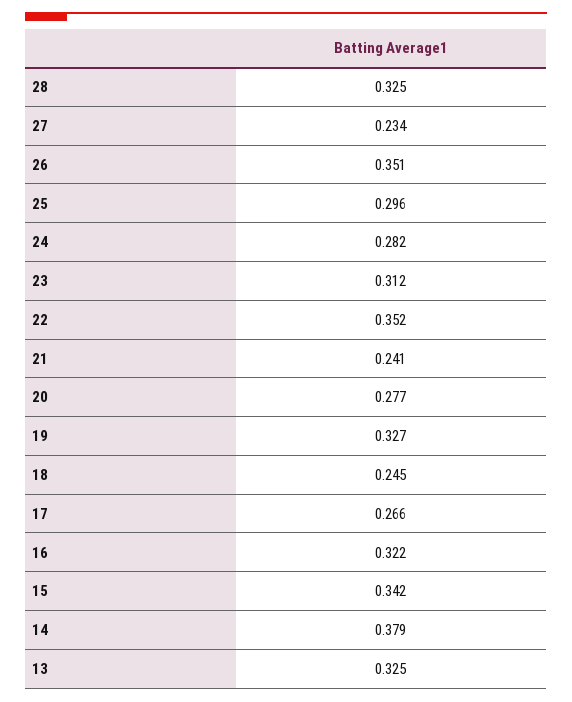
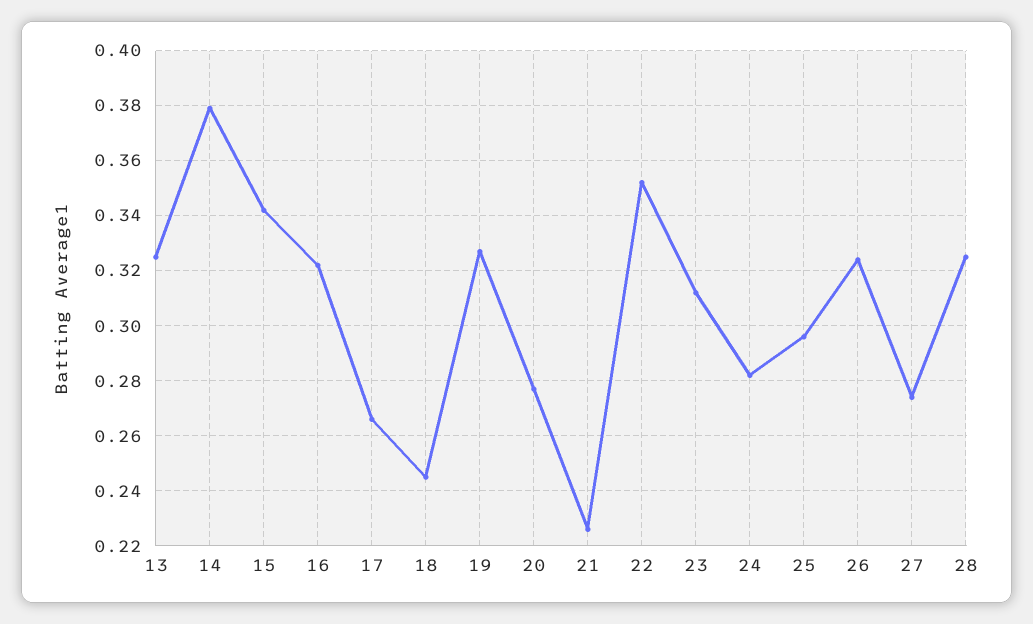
27: 0.234 -> 0.275
26: 0.351 -> 0.325
21: 0.241 -> 0.225

